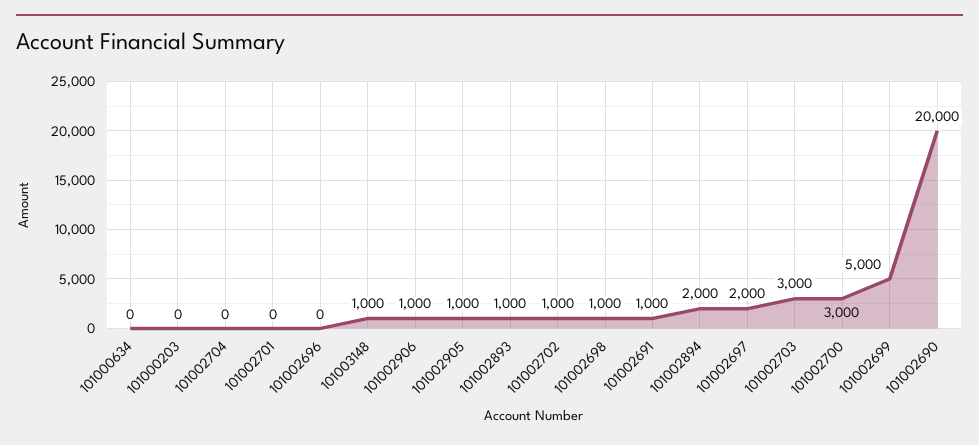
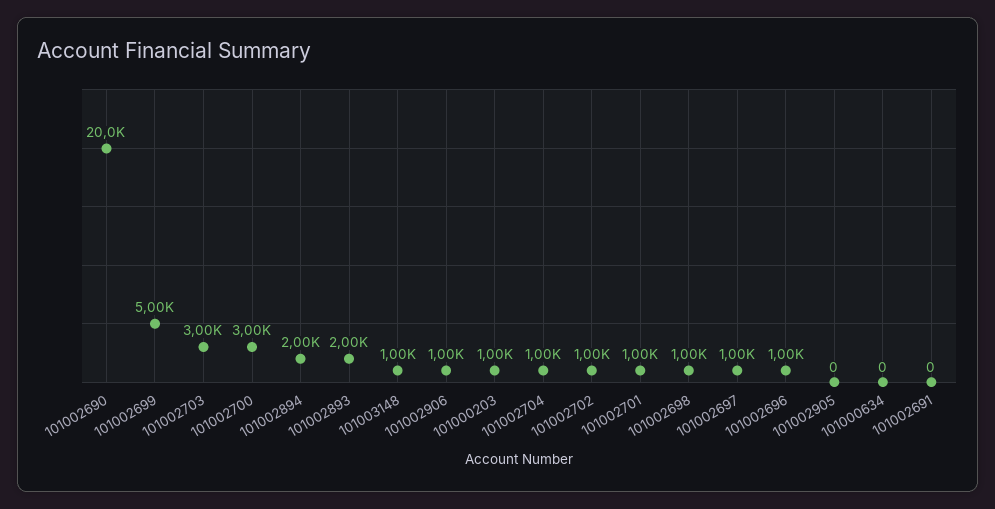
101000203: 0 -> 1000
101002704: 0 -> 1000
101002701: 0 -> 1000
101002696: 0 -> 1000
101002905: 1000 -> 0
101002893: 1000 -> 2000
101002691: 1000 -> 0
101002697: 2000 -> 1000

